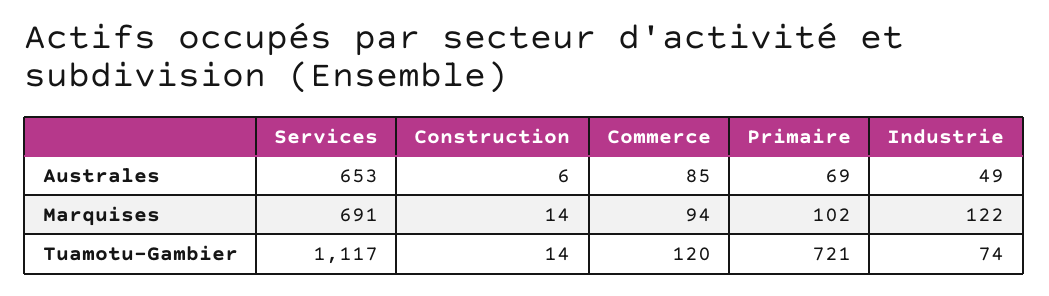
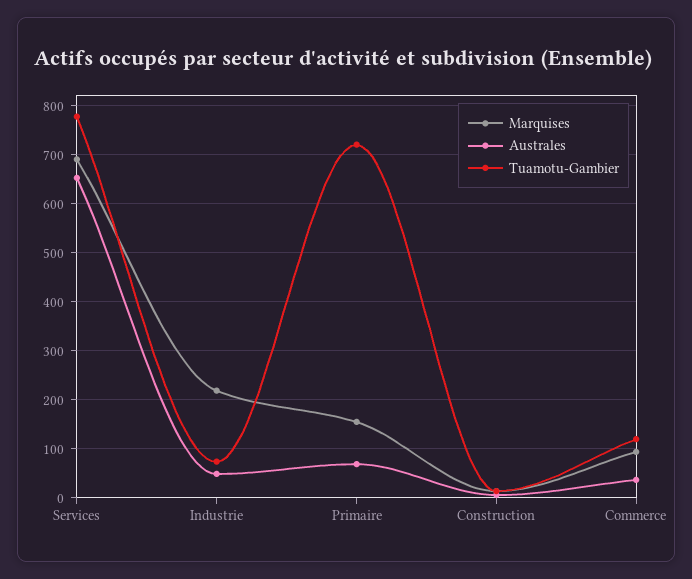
Australes, Commerce: 85 -> 40
Marquises, Primaire: 102 -> 160
Marquises, Industrie: 122 -> 220
Tuamotu-Gambier, Services: 1117 -> 780

